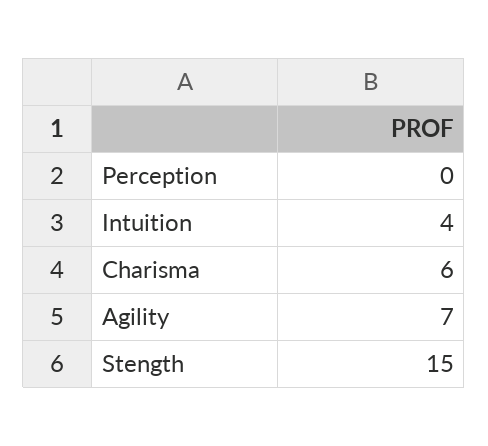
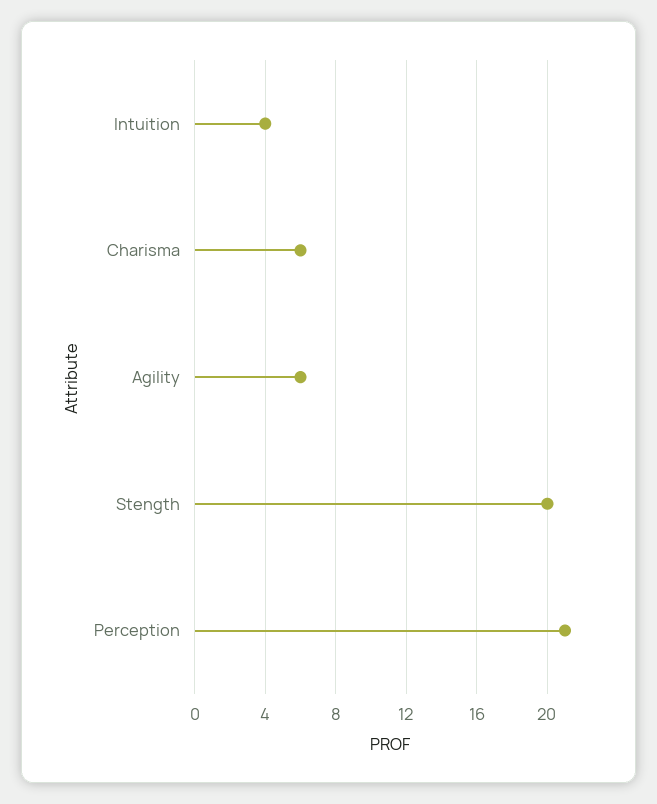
Perception: 0 -> 21
Agility: 7 -> 6
Stength: 15 -> 20

